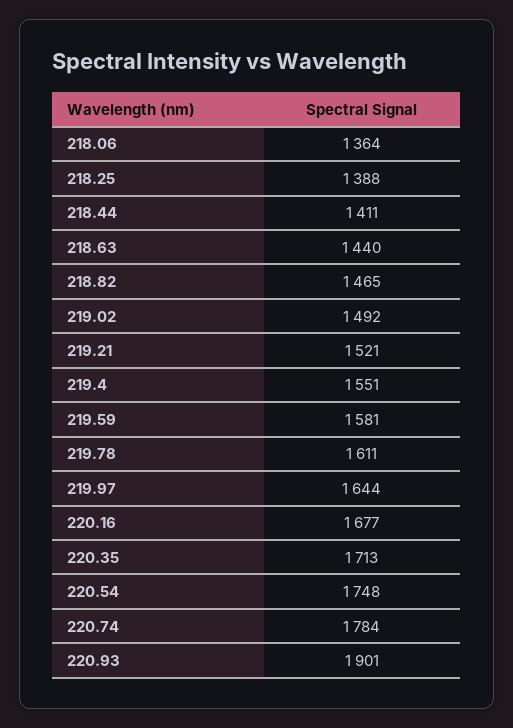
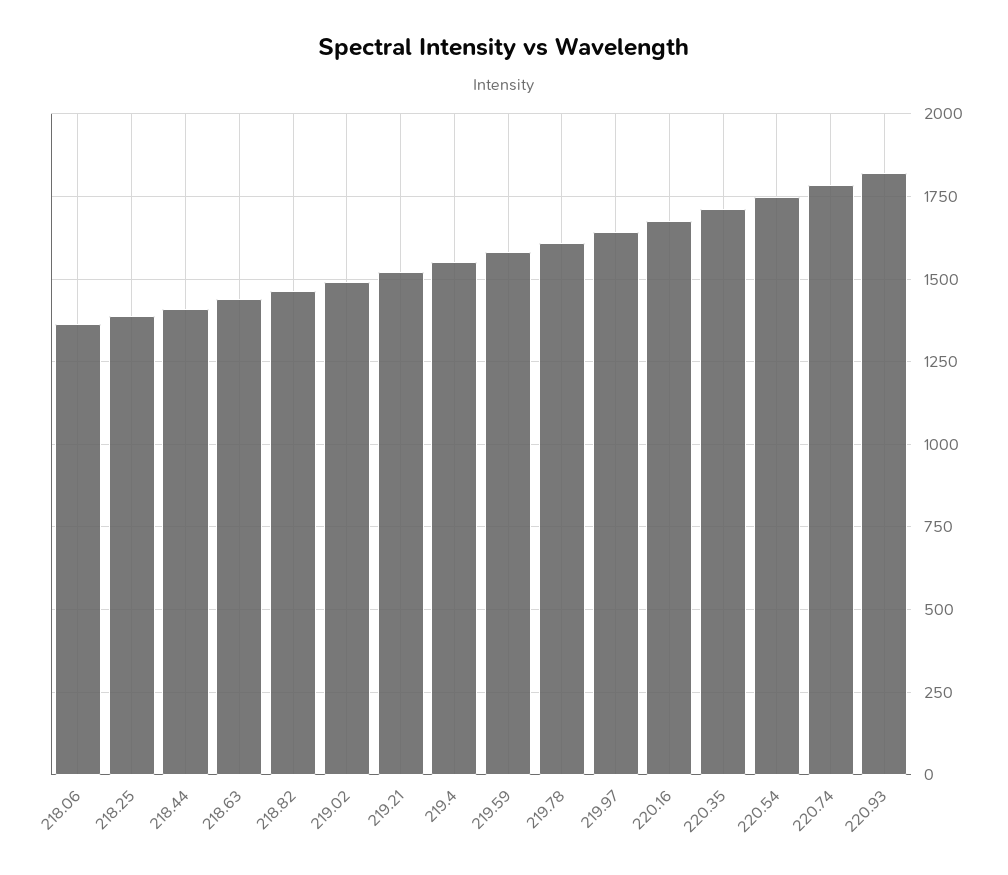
220.93: 1901 -> 1825

